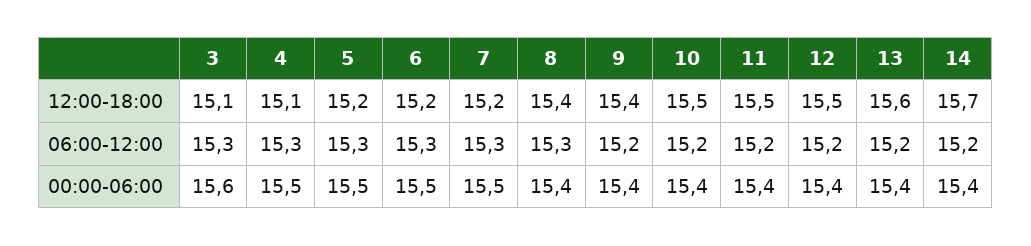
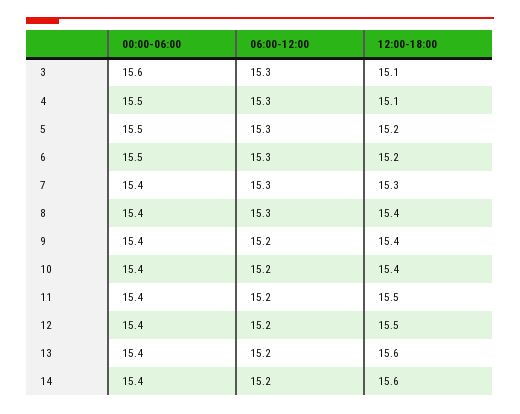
7, 12:00-18:00: 15.2 -> 15.3
10, 12:00-18:00: 15.5 -> 15.4
14, 12:00-18:00: 15.7 -> 15.6
7, 00:00-06:00: 15.5 -> 15.4

